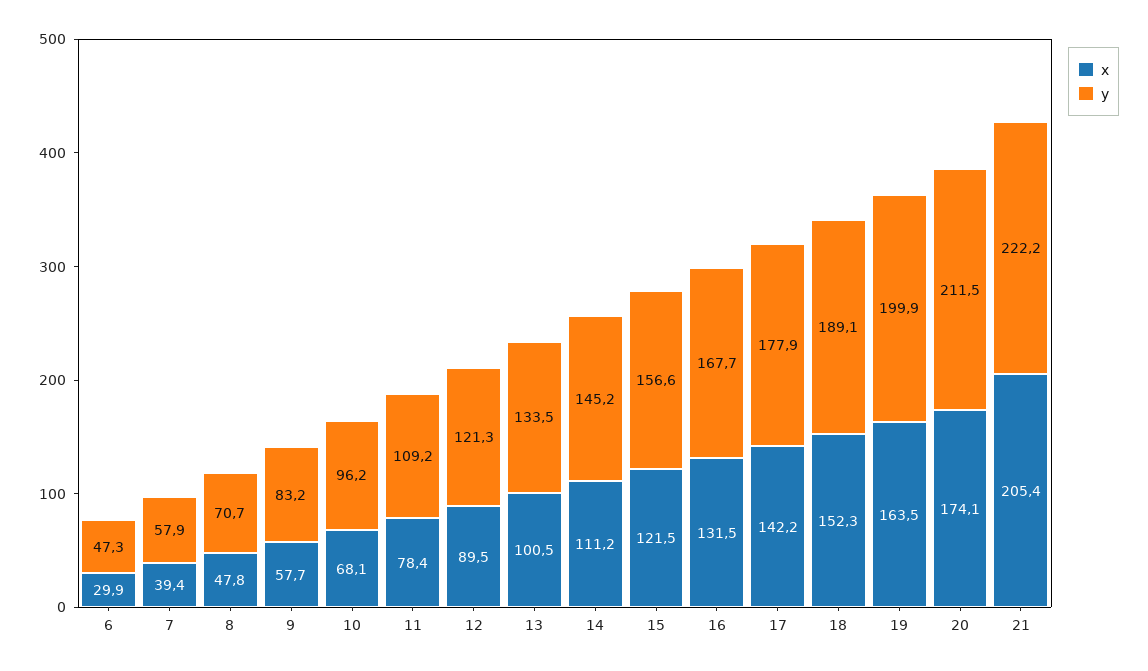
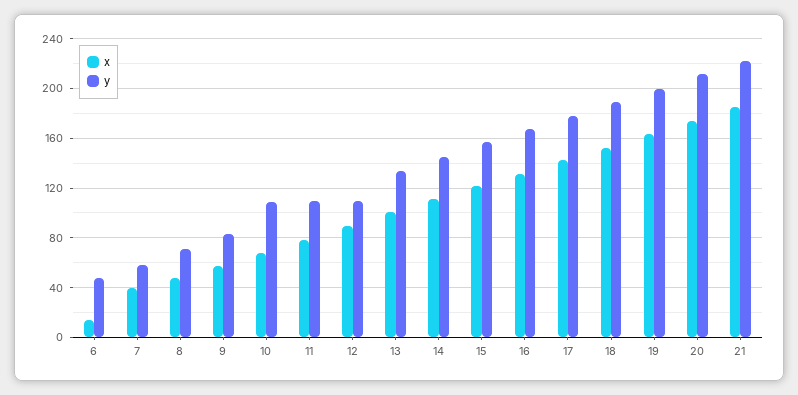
x, 6: 29.9 -> 15
y, 10: 96.2 -> 110
y, 12: 121.3 -> 110
x, 21: 205.4 -> 185

